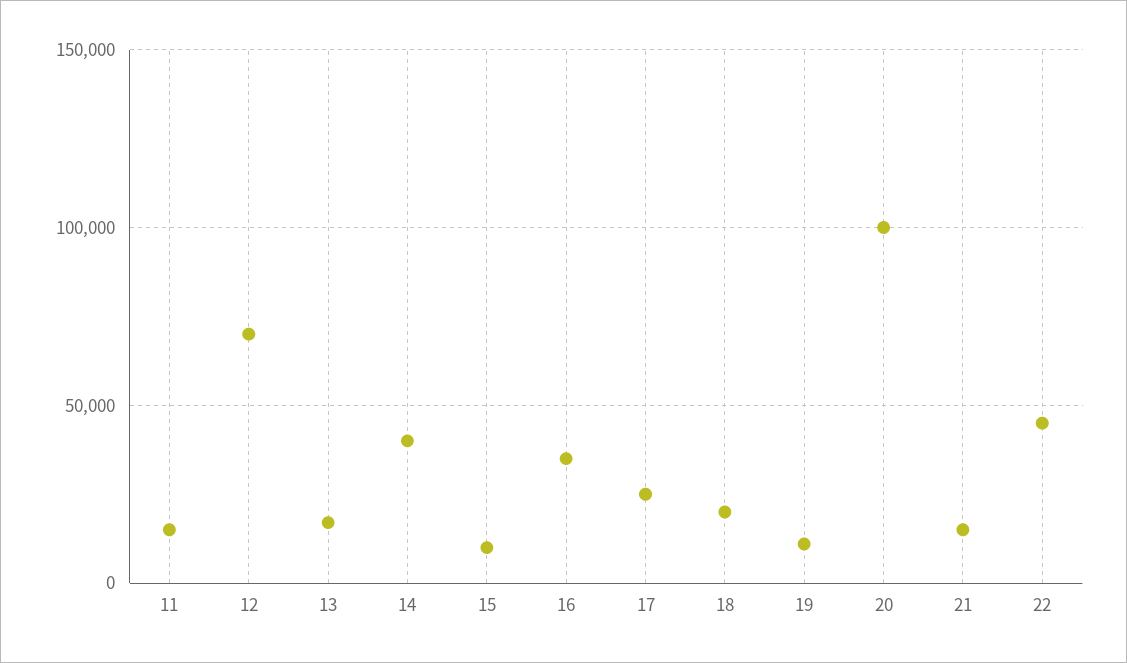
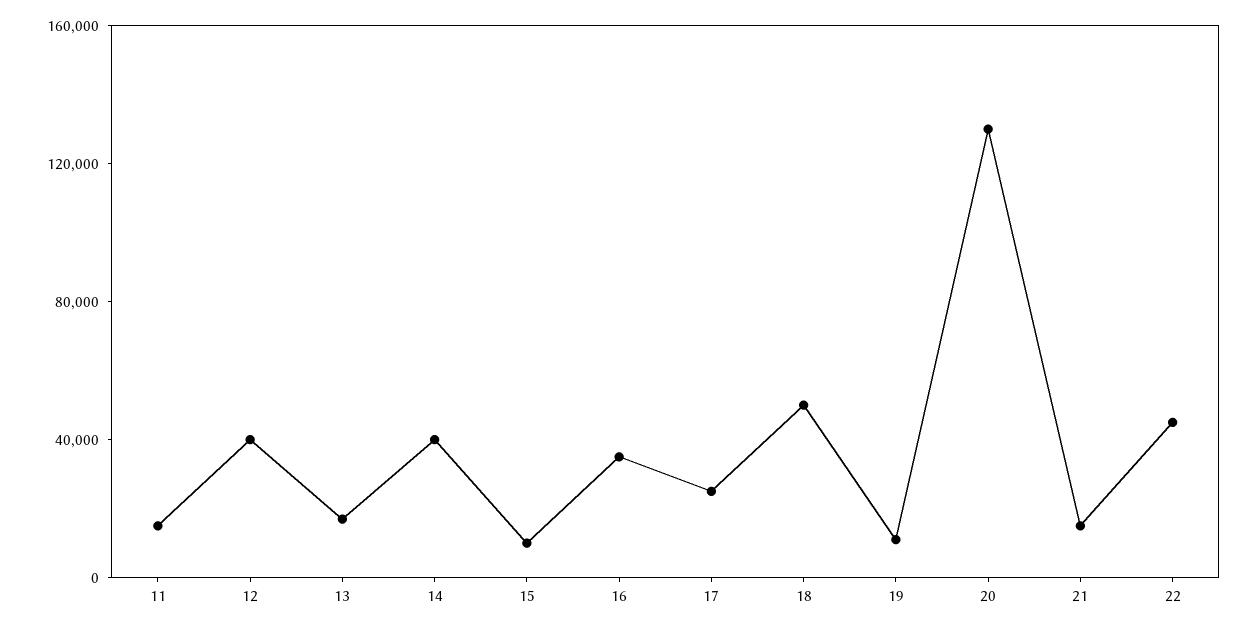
12: 70000 -> 40000
18: 20000 -> 50000
20: 100000 -> 130000

